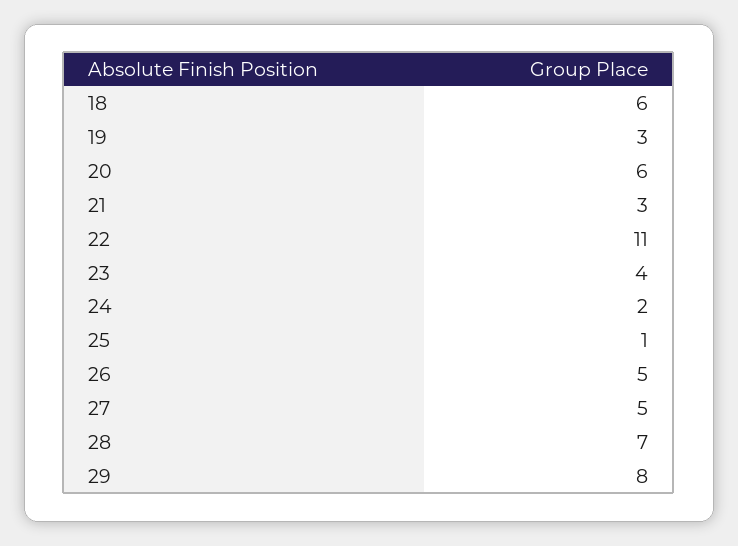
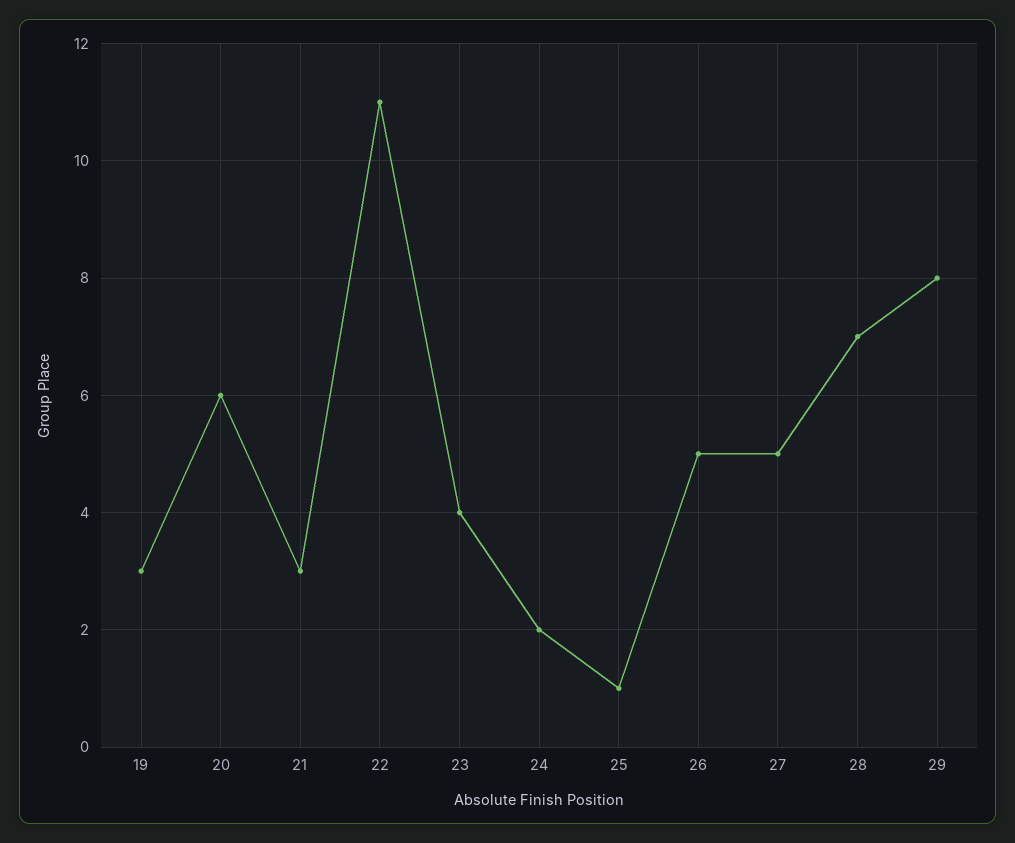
18: 6 -> none

